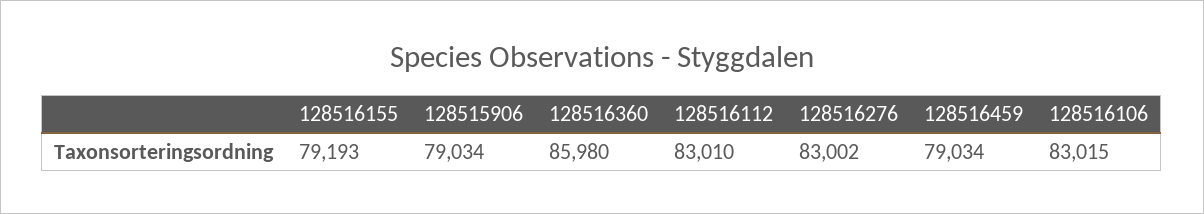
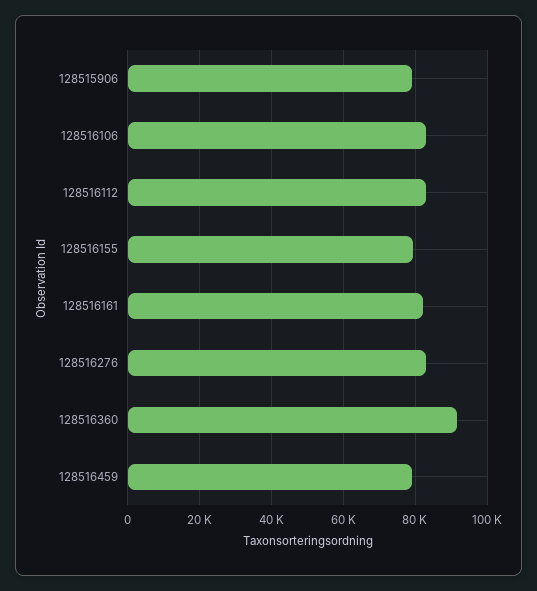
128516360: 85980 -> 92000
128516161: none -> 82000

